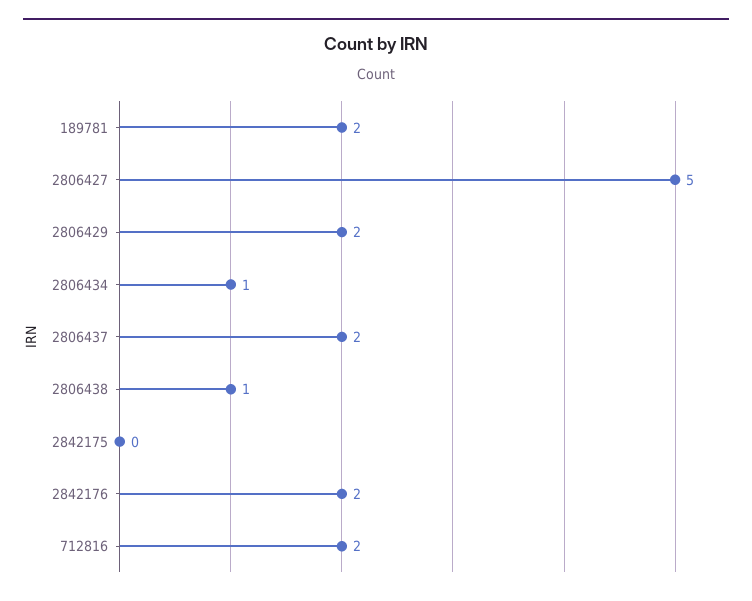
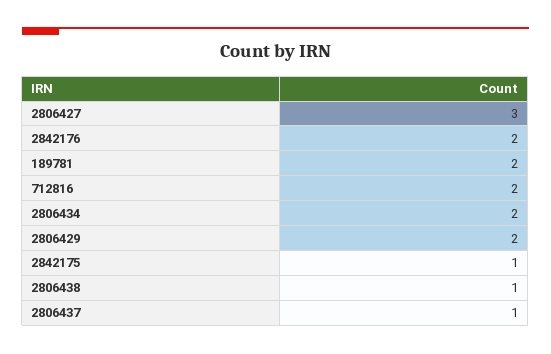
2806427: 5 -> 3
2806434: 1 -> 2
2806437: 2 -> 1
2842175: 0 -> 1

